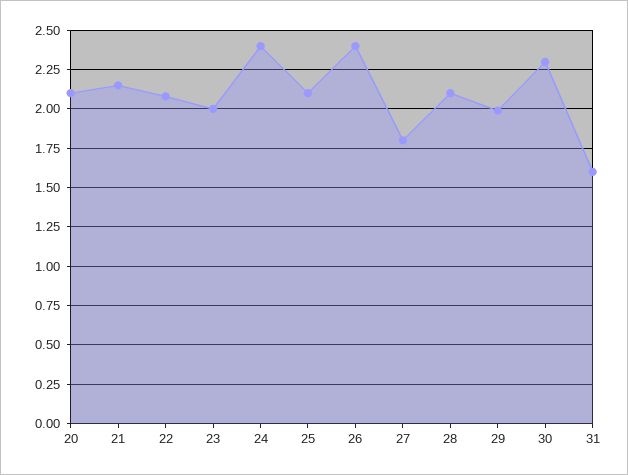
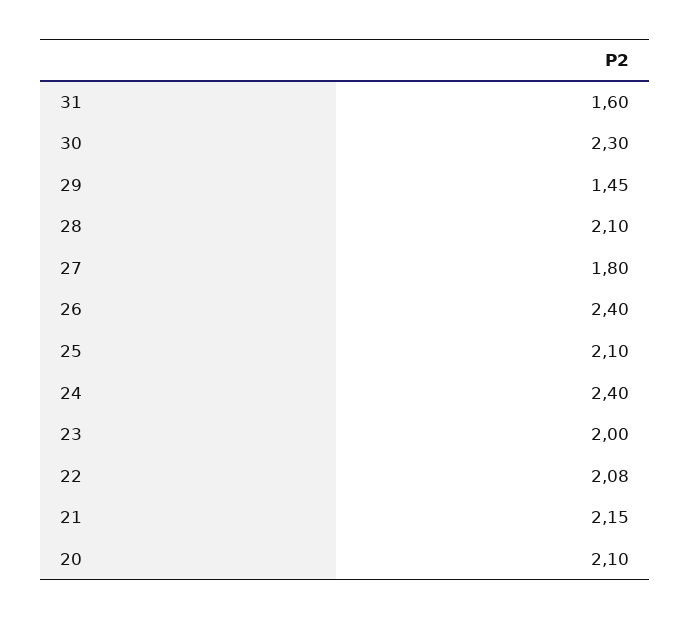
29: 2 -> 1.45

